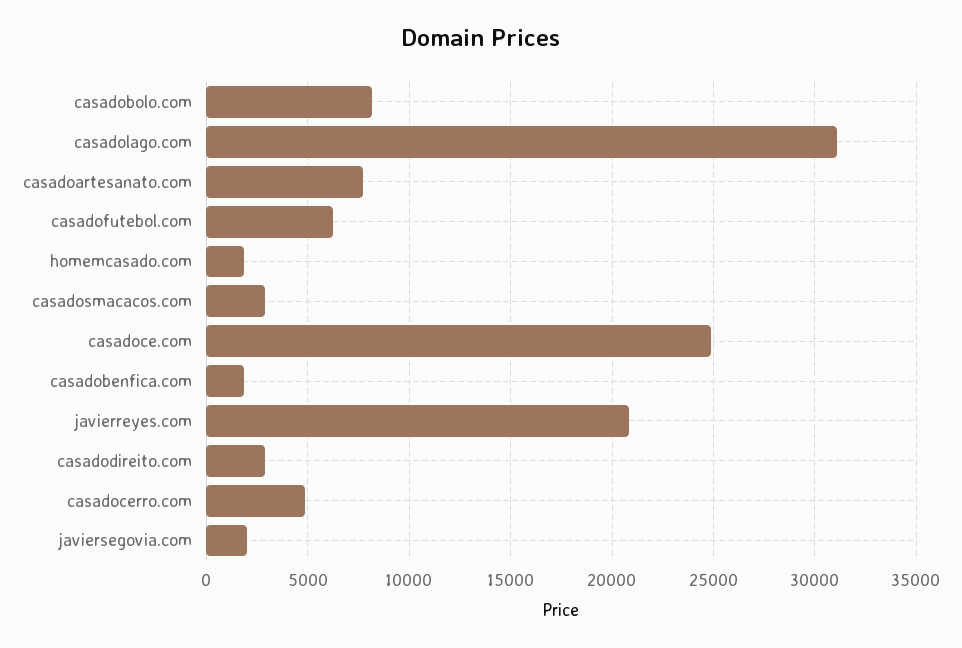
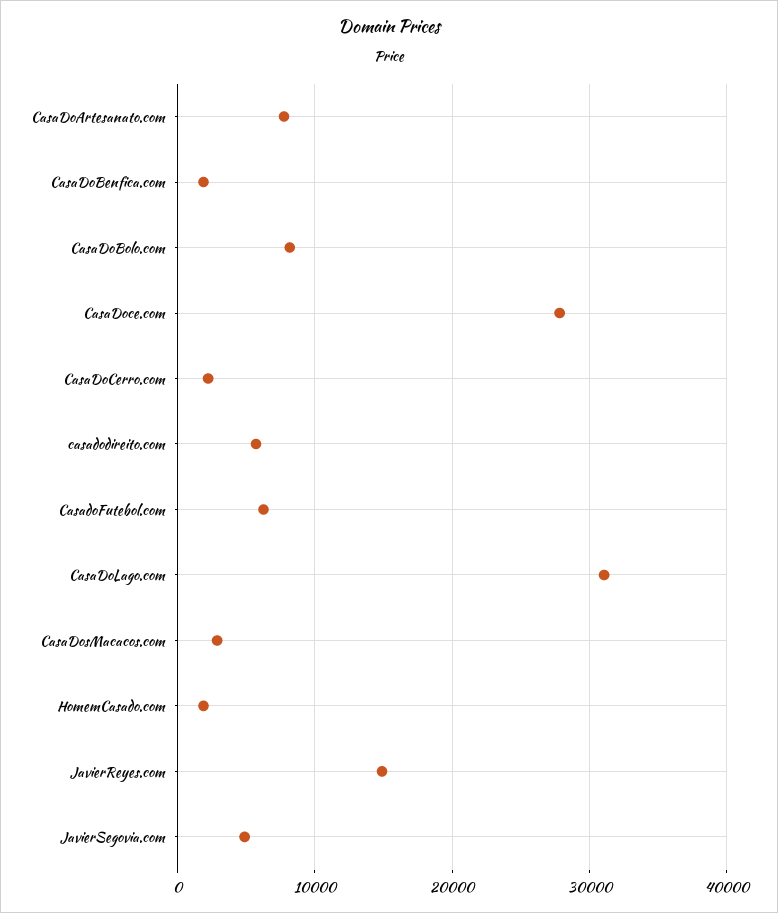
casadoce.com: 25000 -> 28000
javierreyes.com: 21000 -> 15000
casadodireito.com: 3000 -> 6000
casadocerro.com: 5000 -> 2000
javiersegovia.com: 2000 -> 5000

